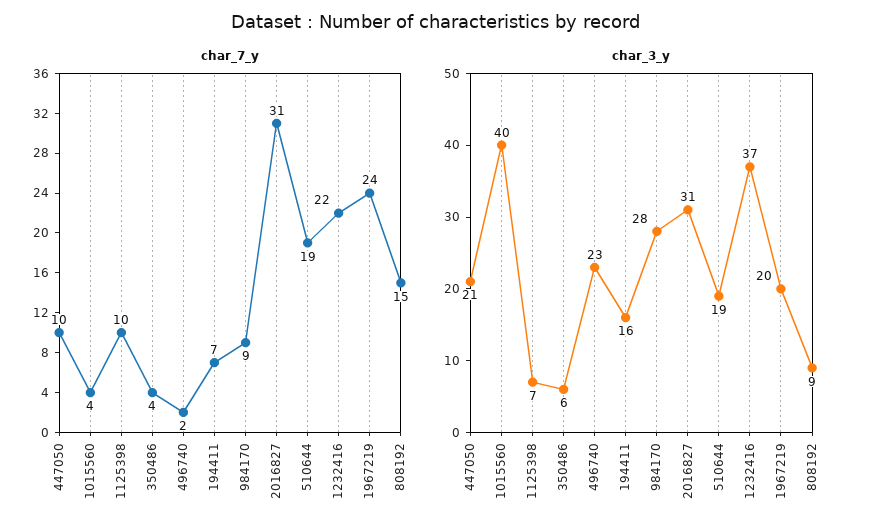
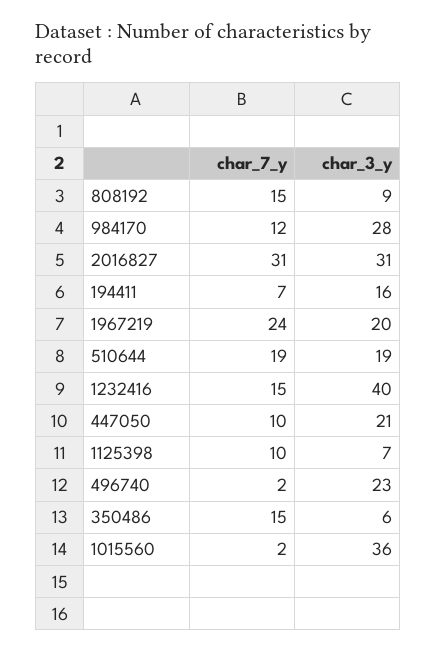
char_7_y, 1015560: 4 -> 2
char_7_y, 350486: 4 -> 15
char_7_y, 984170: 9 -> 12
char_7_y, 1232416: 22 -> 15
char_3_y, 1015560: 40 -> 36
char_3_y, 1232416: 37 -> 40

